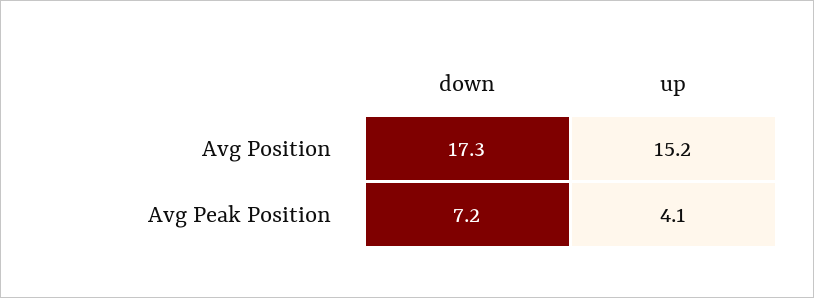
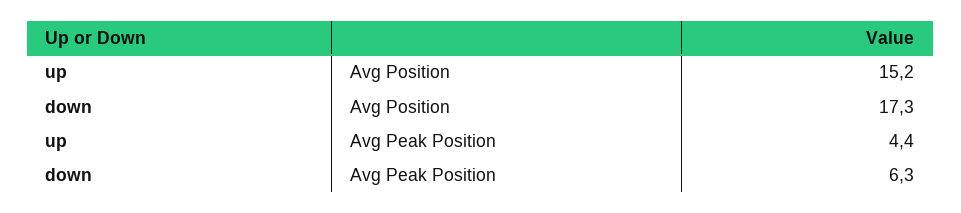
down, Avg Peak Position: 7.2 -> 6.3
up, Avg Peak Position: 4.1 -> 4.4

